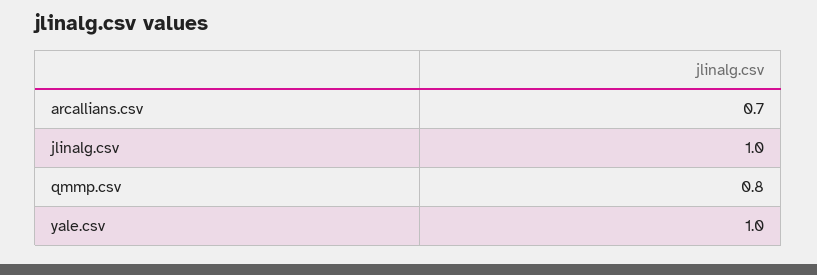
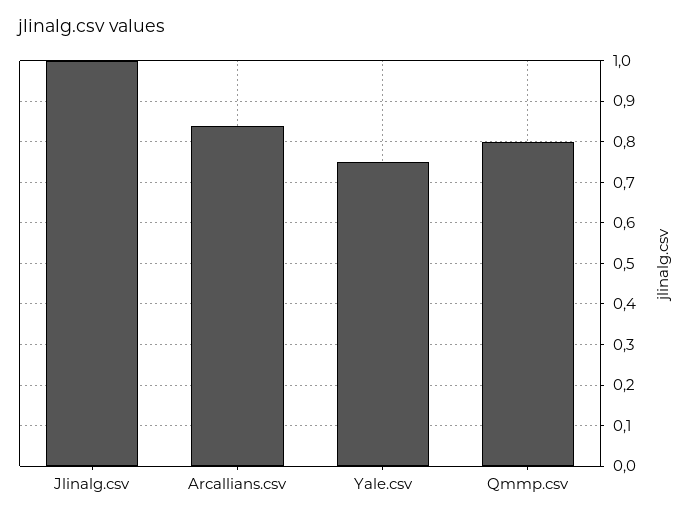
arcallians.csv: 0.7 -> 0.85
yale.csv: 1 -> 0.75

